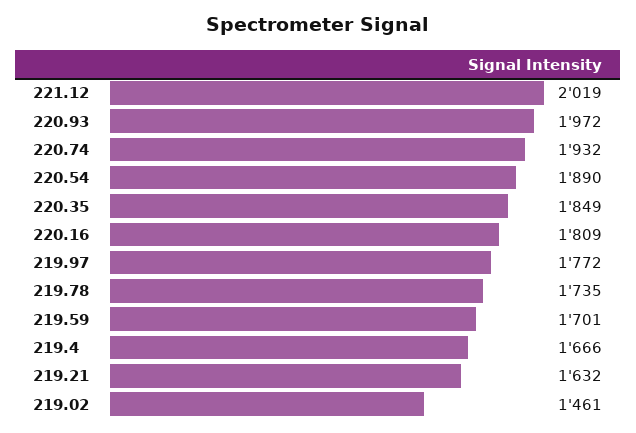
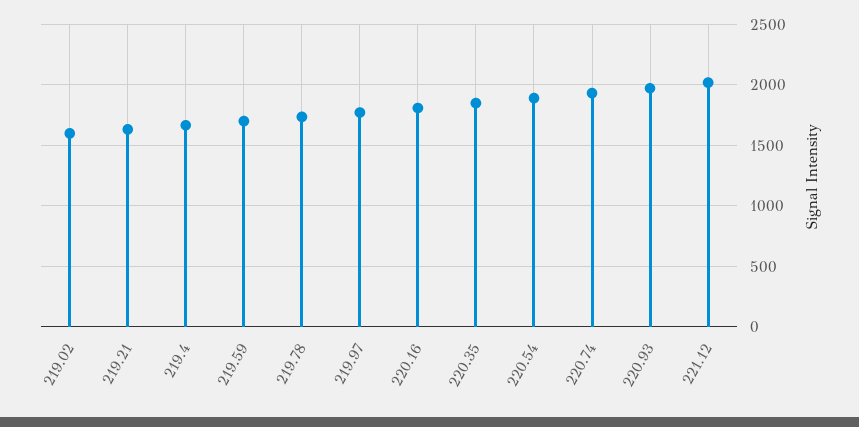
219.02: 1461 -> 1600

